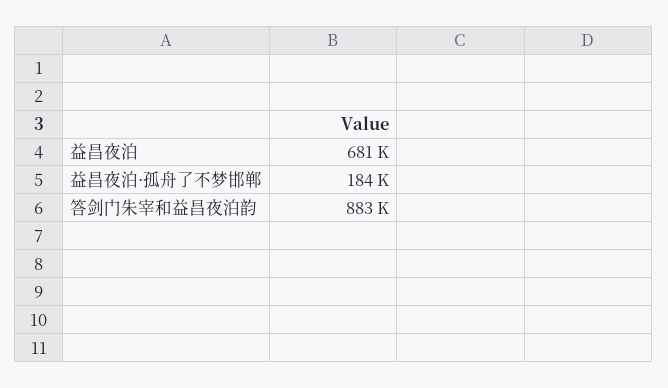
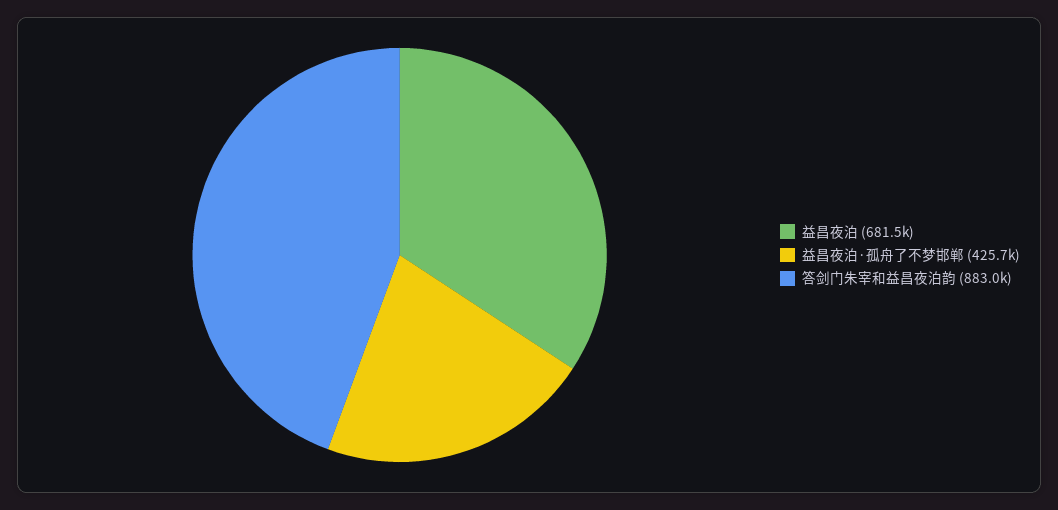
益昌夜泊·孤舟了不梦邯郸: 184000 -> 425700

